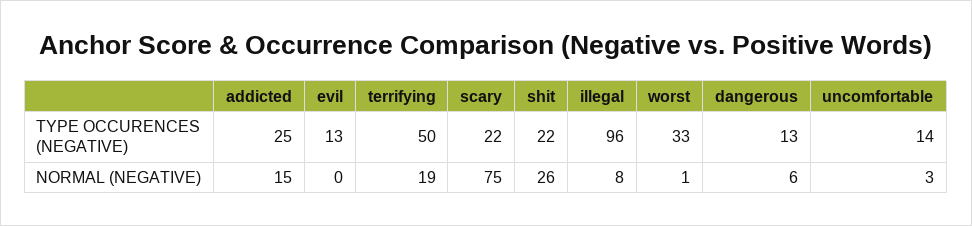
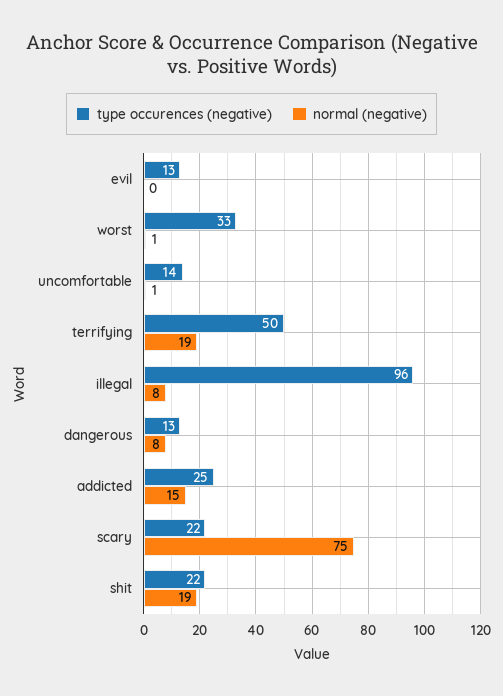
NORMAL (NEGATIVE), shit: 26 -> 19
NORMAL (NEGATIVE), dangerous: 6 -> 8
NORMAL (NEGATIVE), uncomfortable: 3 -> 1

